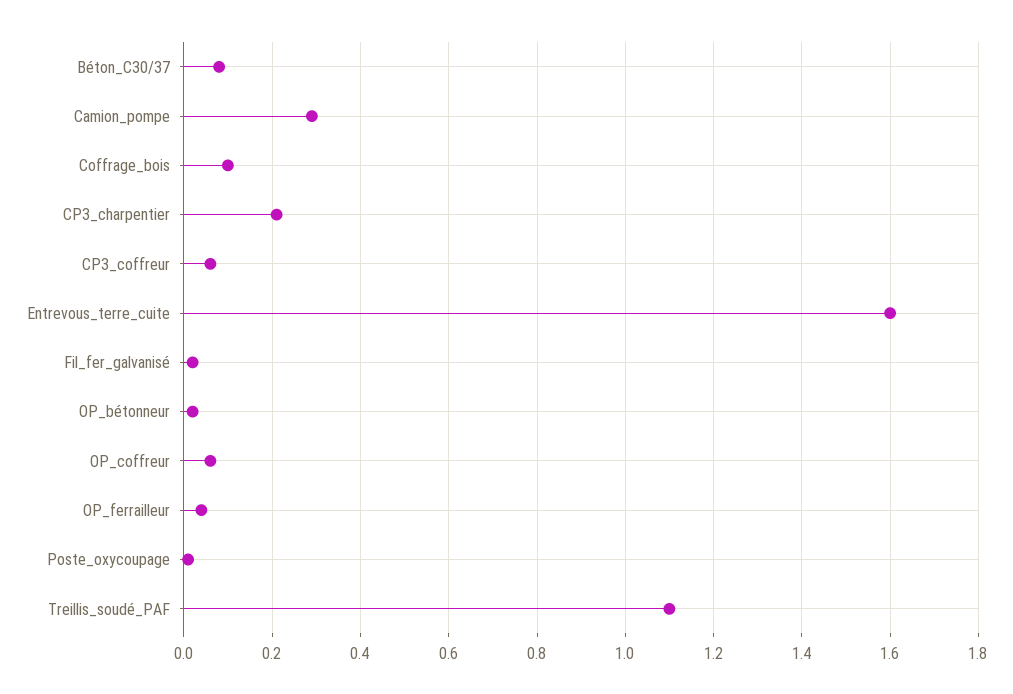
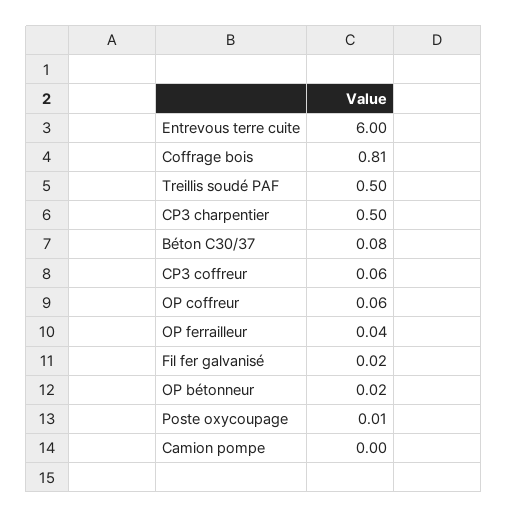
Camion_pompe: 0.3 -> 0
Coffrage_bois: 0.1 -> 0.81
CP3_charpentier: 0.2 -> 0.5
Entrevous_terre_cuite: 1.6 -> 6
Treillis_soudé_PAF: 1.1 -> 0.5

